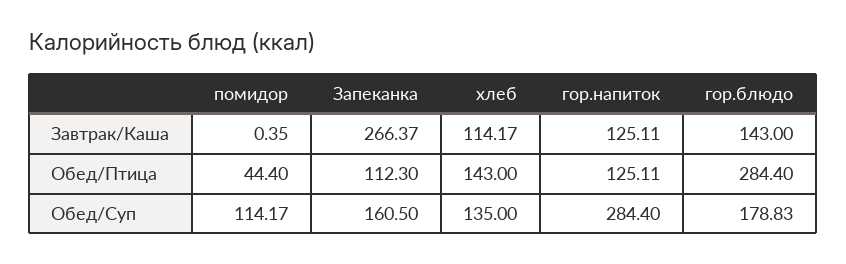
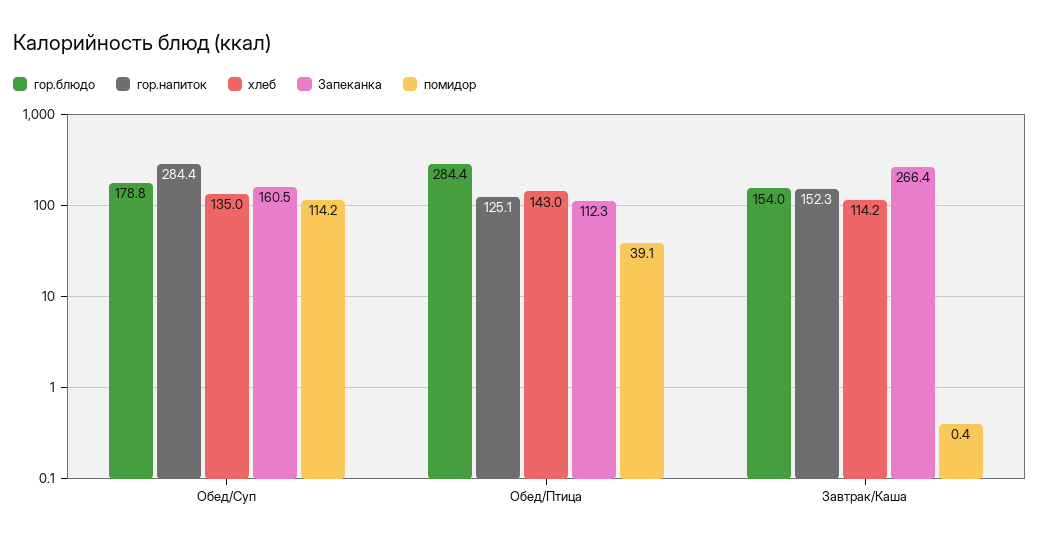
гор.напиток, Завтрак/Каша: 125.11 -> 152.3
гор.блюдо, Завтрак/Каша: 143 -> 154
помидор, Обед/Птица: 44.4 -> 39.1

